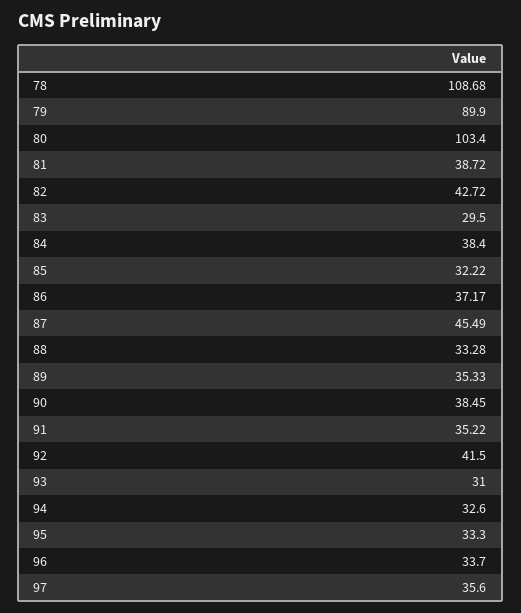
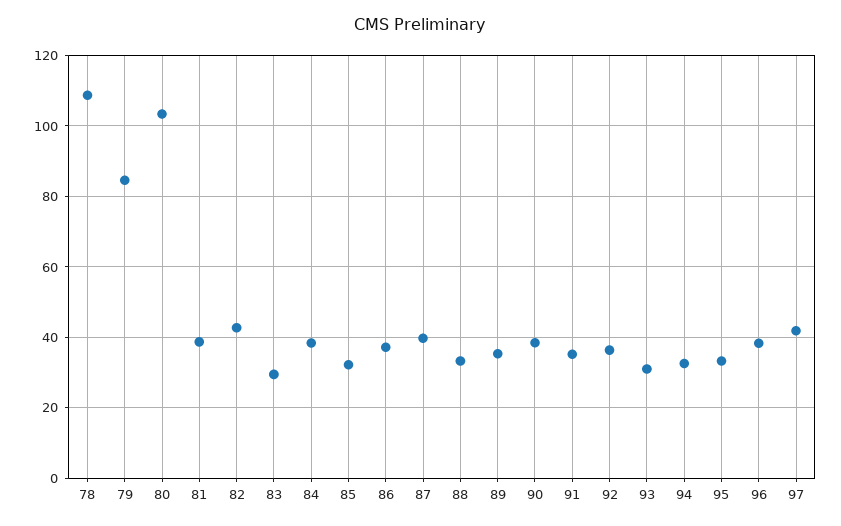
79: 89.9 -> 84
87: 45.49 -> 40
92: 41.5 -> 36
96: 33.7 -> 38
97: 35.6 -> 42

